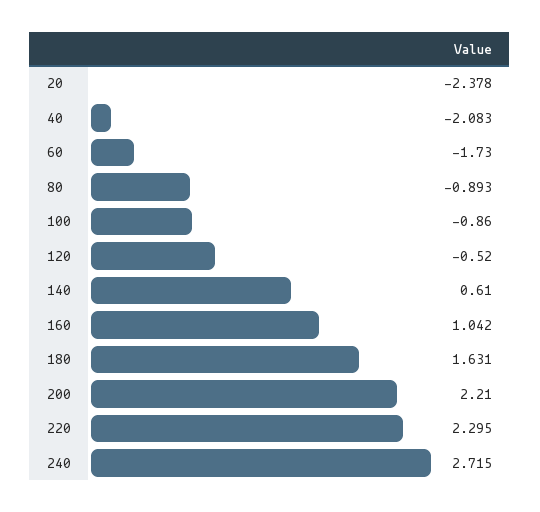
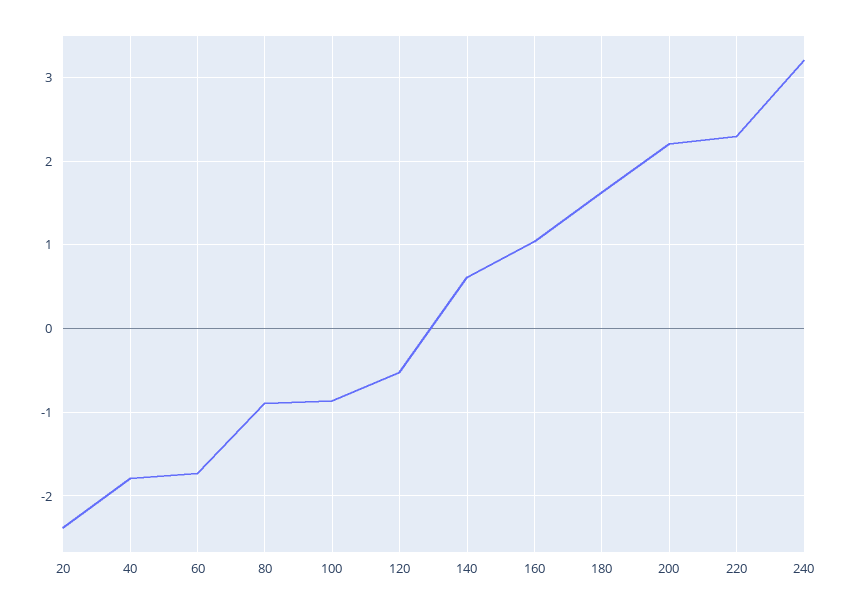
40: -2.083 -> -1.8
240: 2.715 -> 3.2

